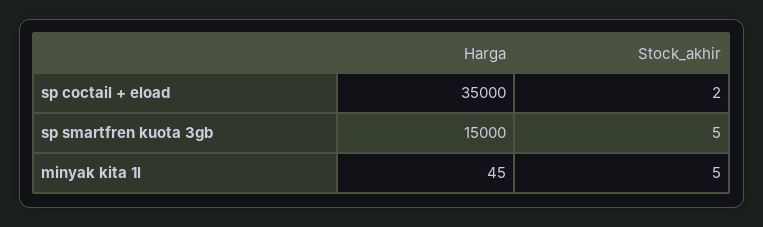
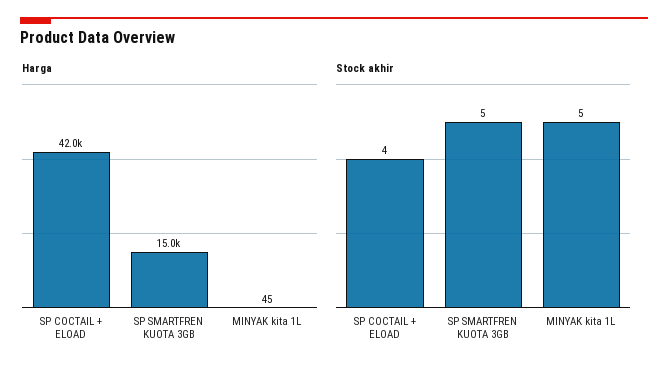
Harga, sp coctail + eload: 35000 -> 42000
Stock_akhir, sp coctail + eload: 2 -> 4

